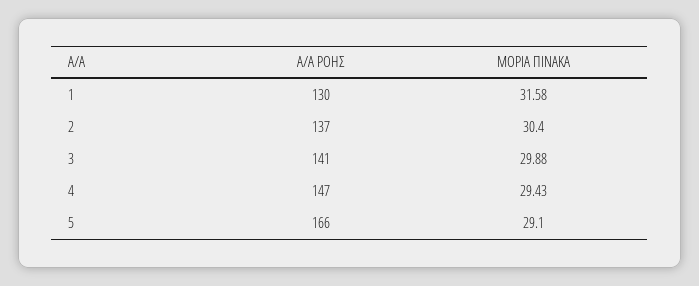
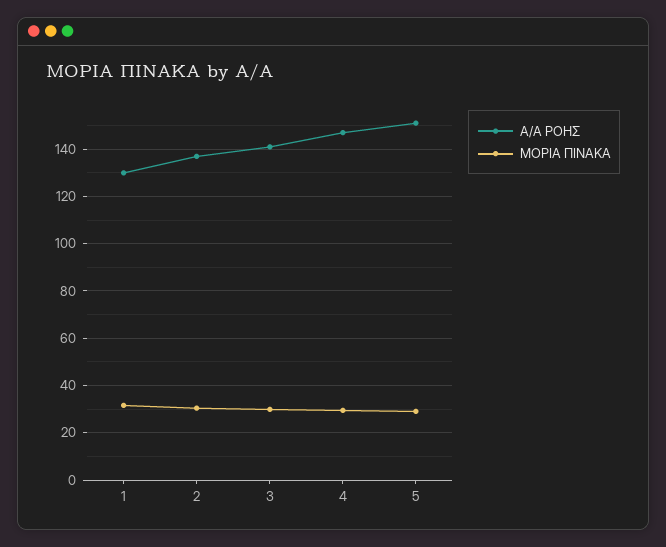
Α/Α ΡΟΗΣ, 5: 166 -> 150

